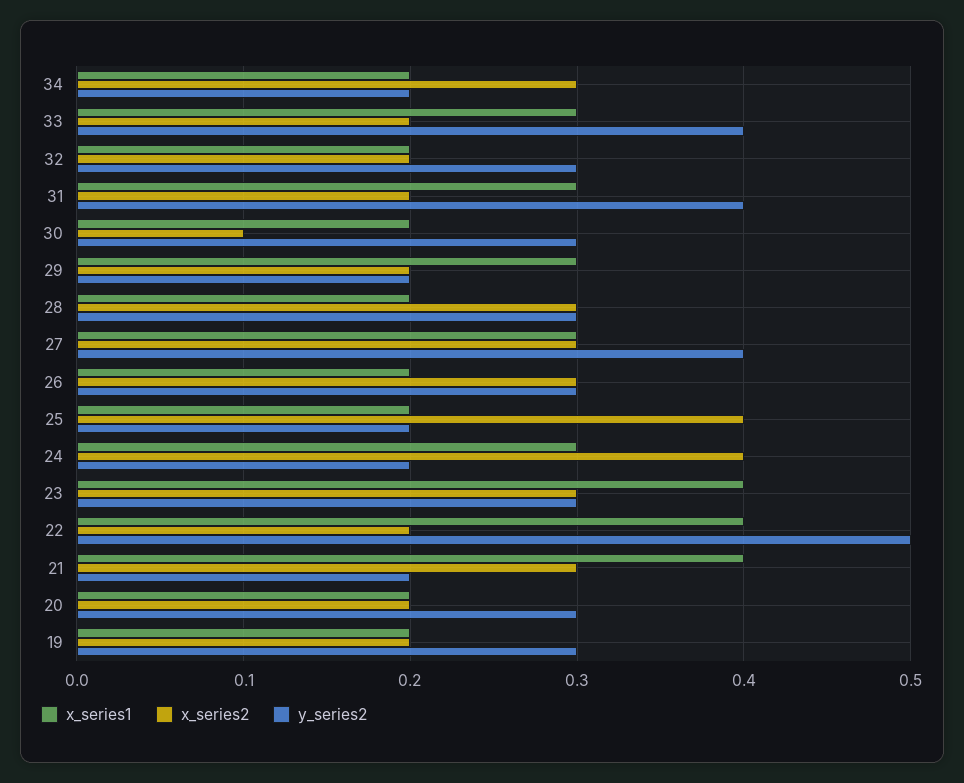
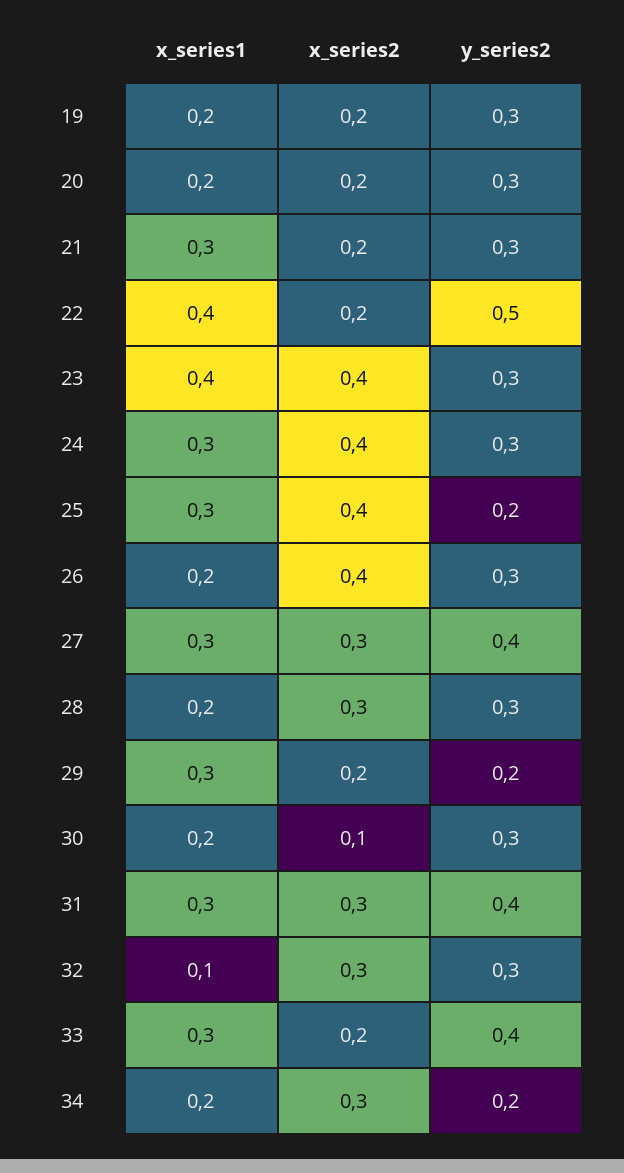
x_series1, 32: 0.2 -> 0.1
x_series2, 32: 0.2 -> 0.3
x_series2, 31: 0.2 -> 0.3
x_series2, 26: 0.3 -> 0.4
x_series1, 25: 0.2 -> 0.3
y_series2, 24: 0.2 -> 0.3
x_series2, 23: 0.3 -> 0.4
x_series1, 21: 0.4 -> 0.3
x_series2, 21: 0.3 -> 0.2
y_series2, 21: 0.2 -> 0.3

